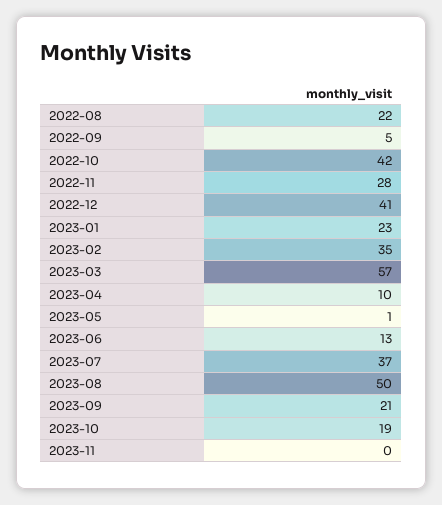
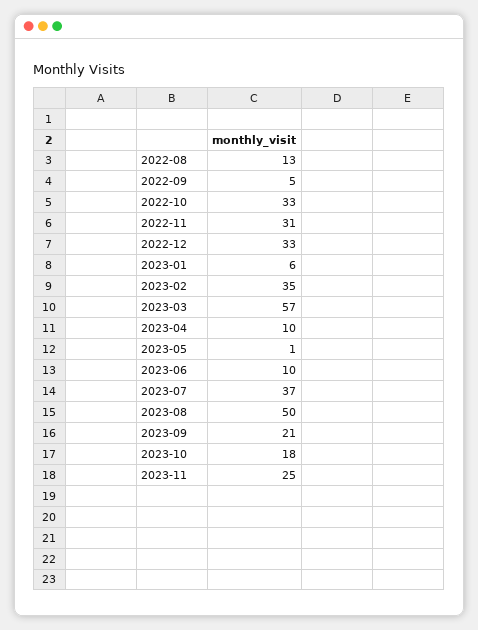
2022-08: 22 -> 13
2022-10: 42 -> 33
2022-11: 28 -> 31
2022-12: 41 -> 33
2023-01: 23 -> 6
2023-06: 13 -> 10
2023-10: 19 -> 18
2023-11: 0 -> 25

